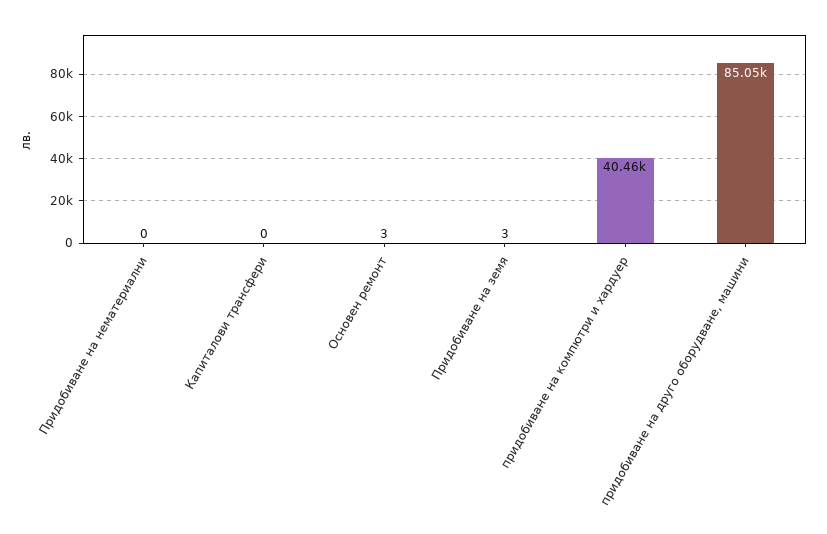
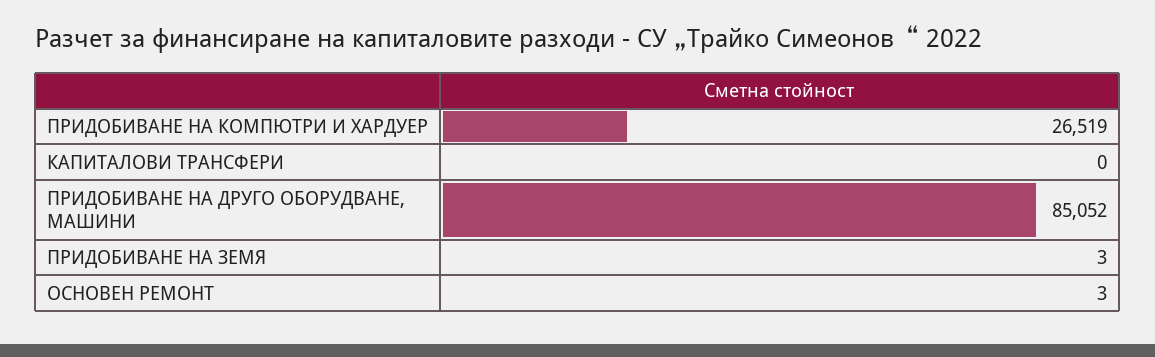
Придобиване на нематериални: 0 -> none
придобиване на компютри и хардуер: 40460 -> 26519

